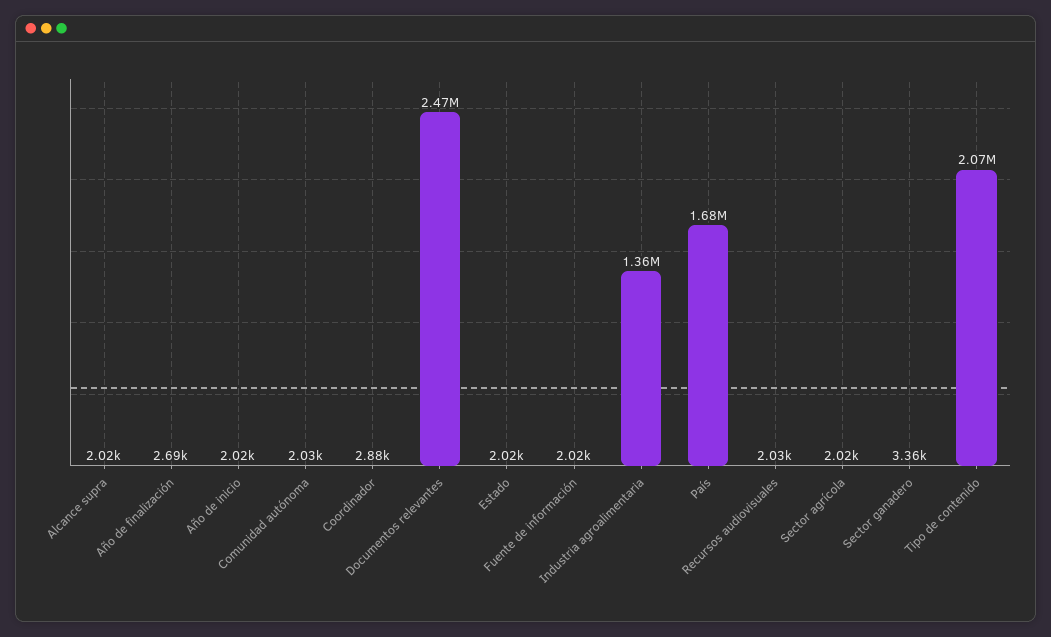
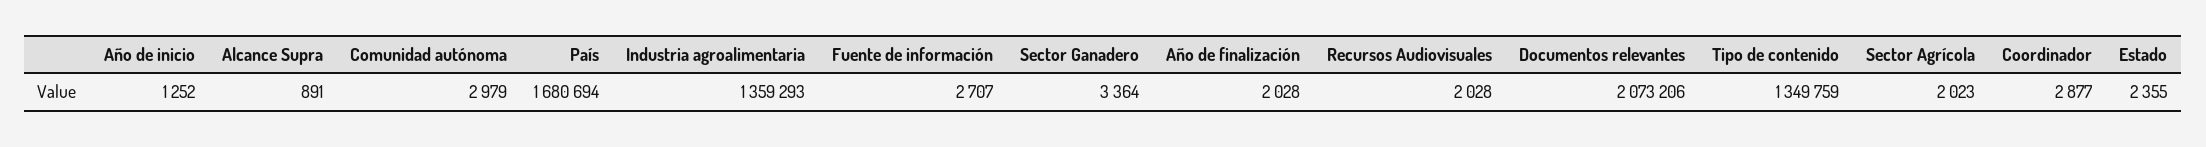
Alcance supra: 2020 -> 891
Año de finalización: 2690 -> 2028
Año de inicio: 2020 -> 1252
Comunidad autónoma: 2030 -> 2979
Documentos relevantes: 2470000 -> 2073206
Estado: 2020 -> 2355
Fuente de información: 2020 -> 2707
Tipo de contenido: 2070000 -> 1349759

